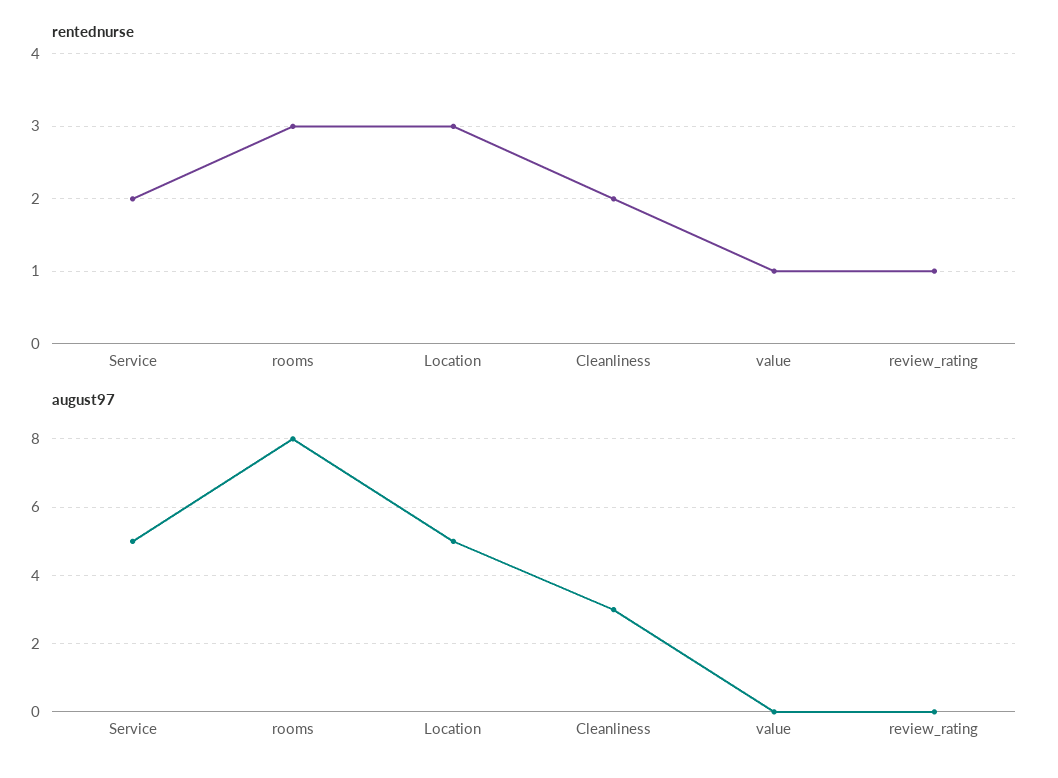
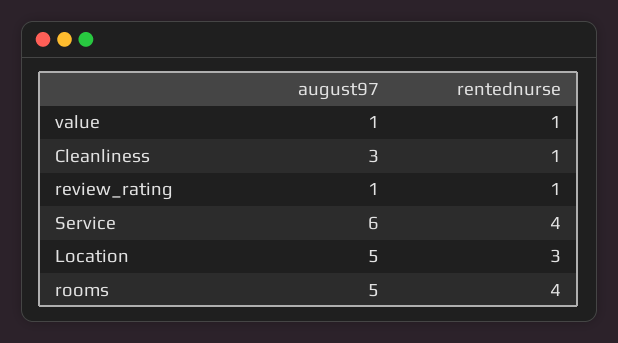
rentednurse, Service: 2 -> 4
rentednurse, rooms: 3 -> 4
rentednurse, Cleanliness: 2 -> 1
august97, Service: 5 -> 6
august97, rooms: 8 -> 5
august97, value: 0 -> 1
august97, review_rating: 0 -> 1

